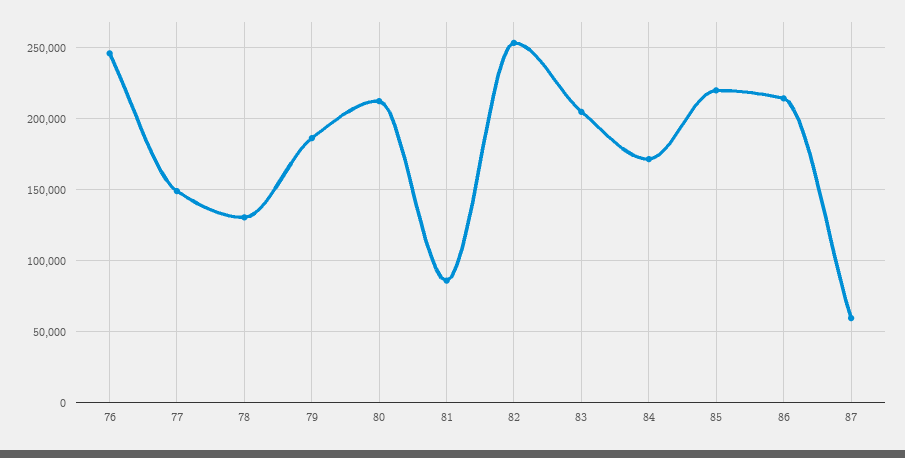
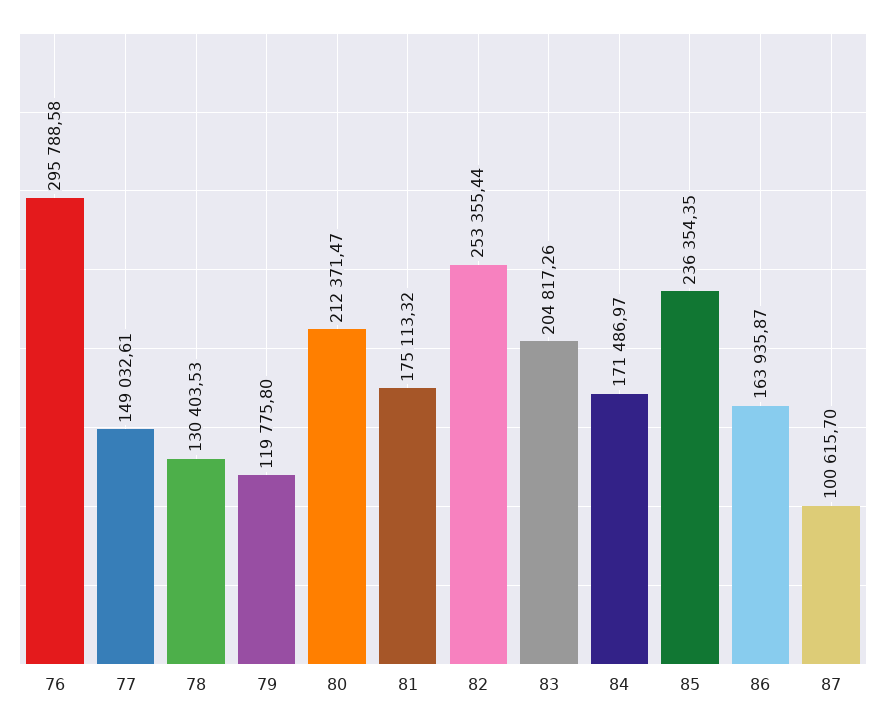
76: 245000 -> 295788.58
79: 185000 -> 119775.8
81: 85000 -> 175113.32
85: 220000 -> 236354.35
86: 215000 -> 163935.87
87: 60000 -> 100615.7

